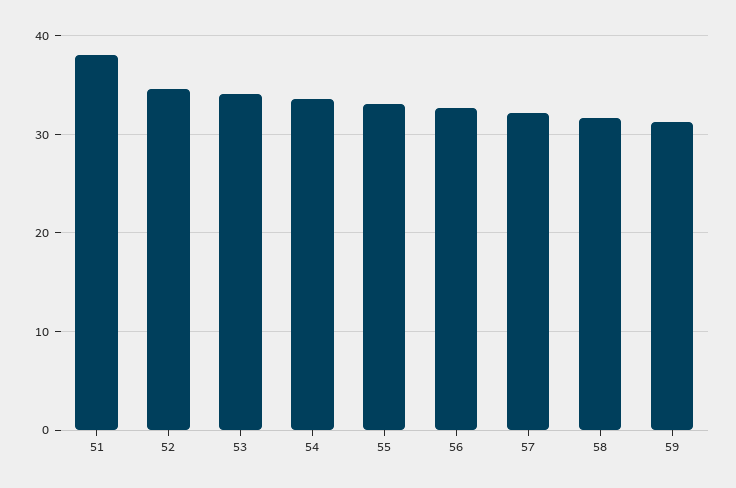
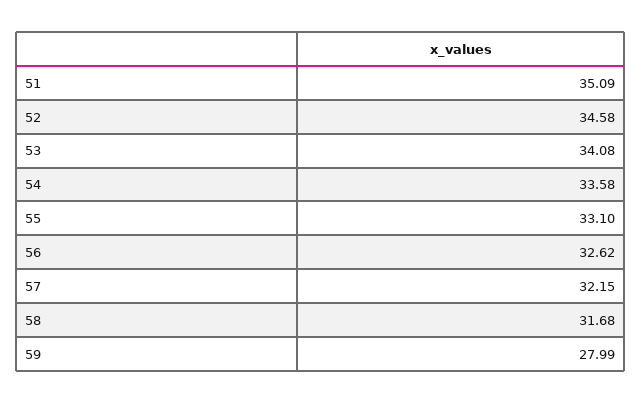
51: 38 -> 35.09
59: 31 -> 27.99

